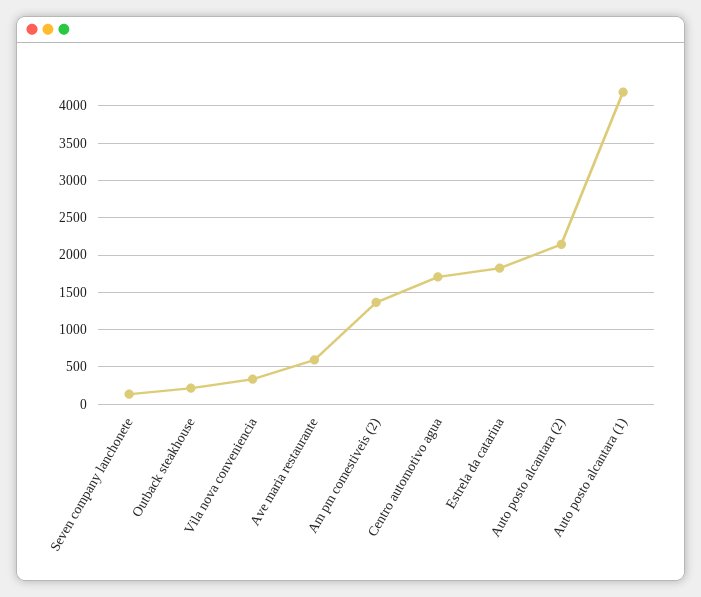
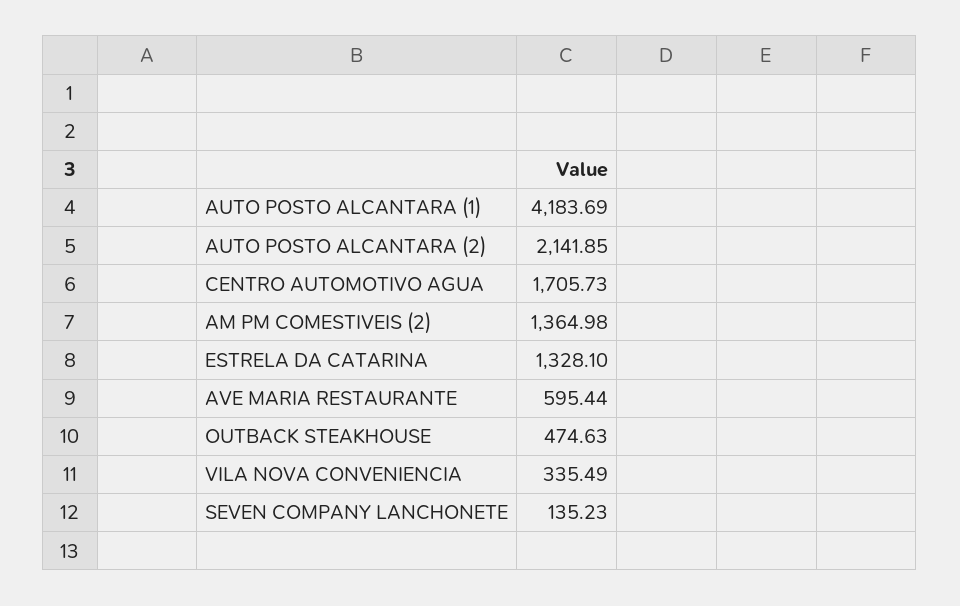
Outback steakhouse: 200 -> 474.63
Estrela da catarina: 1800 -> 1328.1

